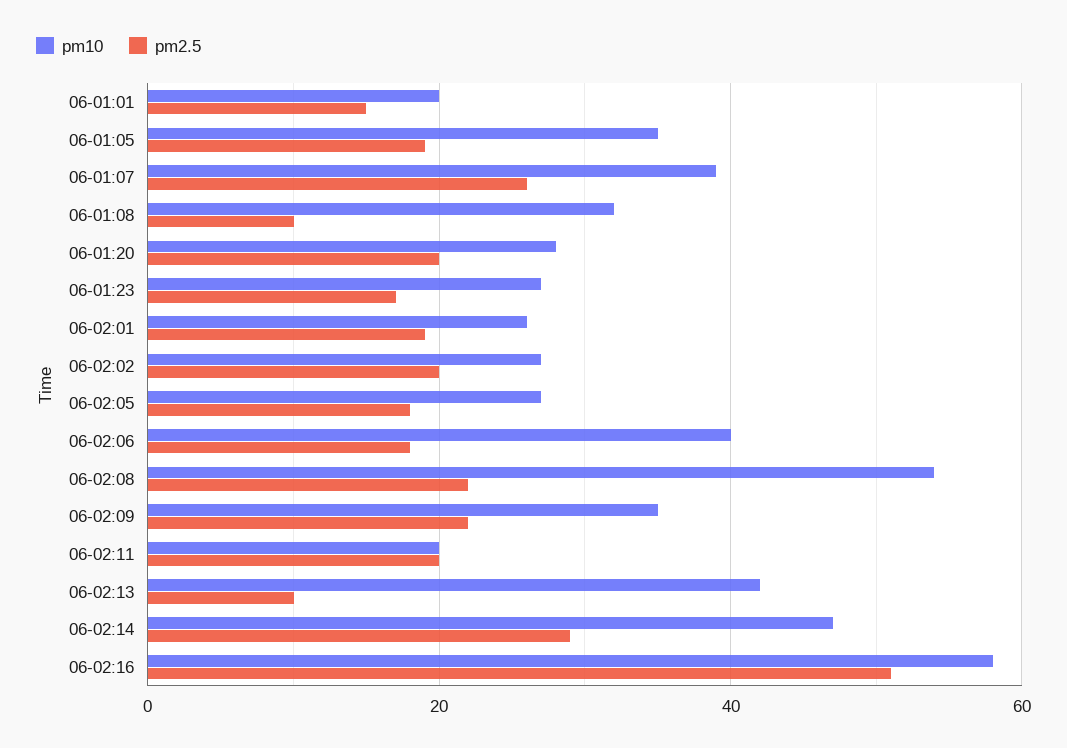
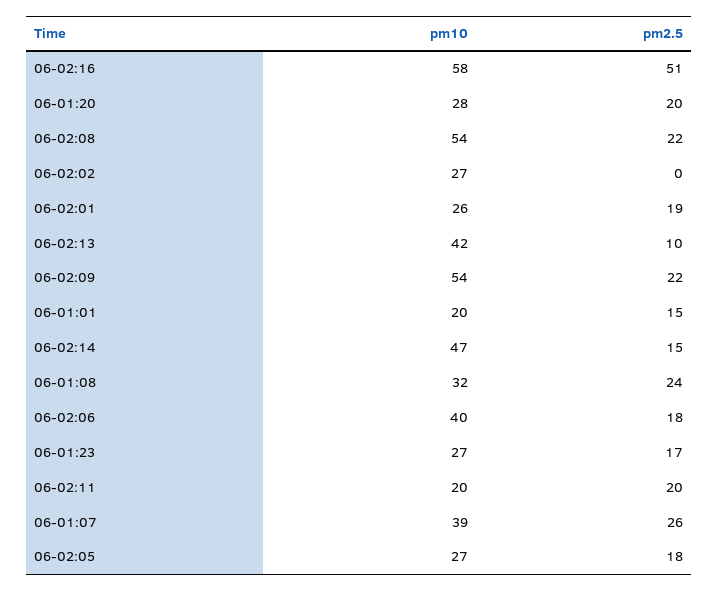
pm10, 06-01:05: 35 -> none
pm2.5, 06-01:05: 20 -> none
pm2.5, 06-01:08: 10 -> 24
pm2.5, 06-02:02: 20 -> 0
pm10, 06-02:09: 35 -> 54
pm2.5, 06-02:14: 30 -> 15

